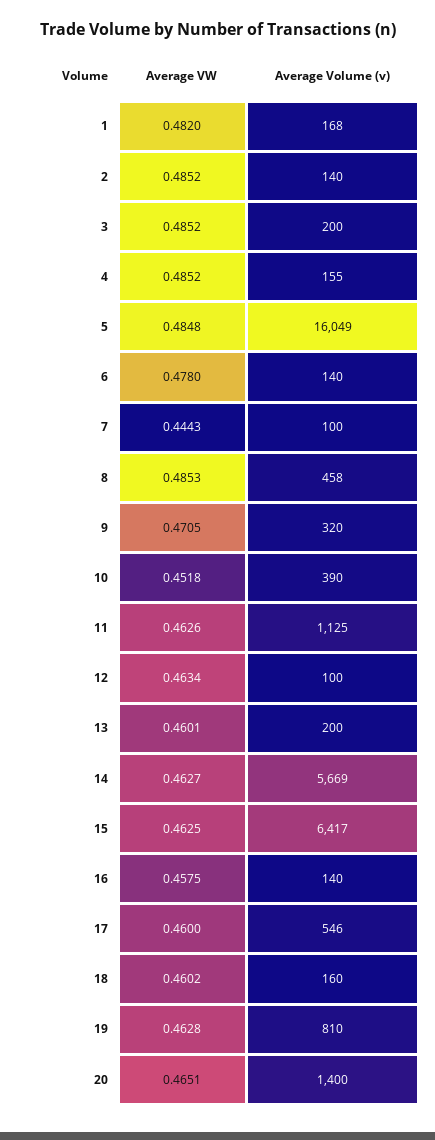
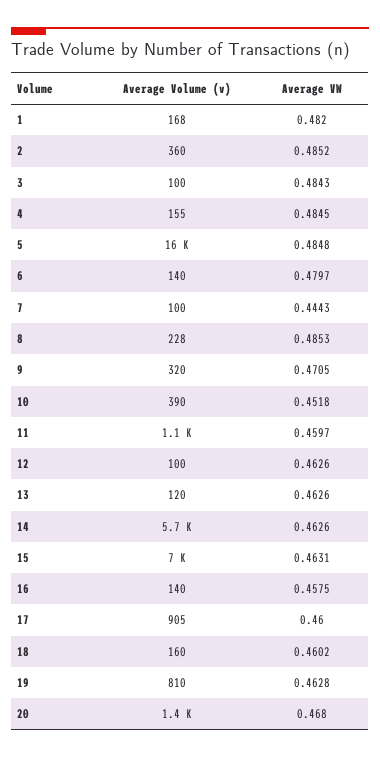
Average Volume (v), 2: 140 -> 360
Average VW, 3: 0.4852 -> 0.4843
Average Volume (v), 3: 200 -> 100
Average VW, 4: 0.4852 -> 0.4845
Average VW, 6: 0.478 -> 0.4797
Average Volume (v), 8: 458 -> 228
Average VW, 11: 0.4626 -> 0.4597
Average VW, 12: 0.4634 -> 0.4626
Average VW, 13: 0.4601 -> 0.4626
Average Volume (v), 13: 200 -> 120
Average VW, 14: 0.4627 -> 0.4626
Average VW, 15: 0.4625 -> 0.4631
Average Volume (v), 15: 6417 -> 7000
Average Volume (v), 17: 546 -> 905
Average VW, 20: 0.4651 -> 0.468

